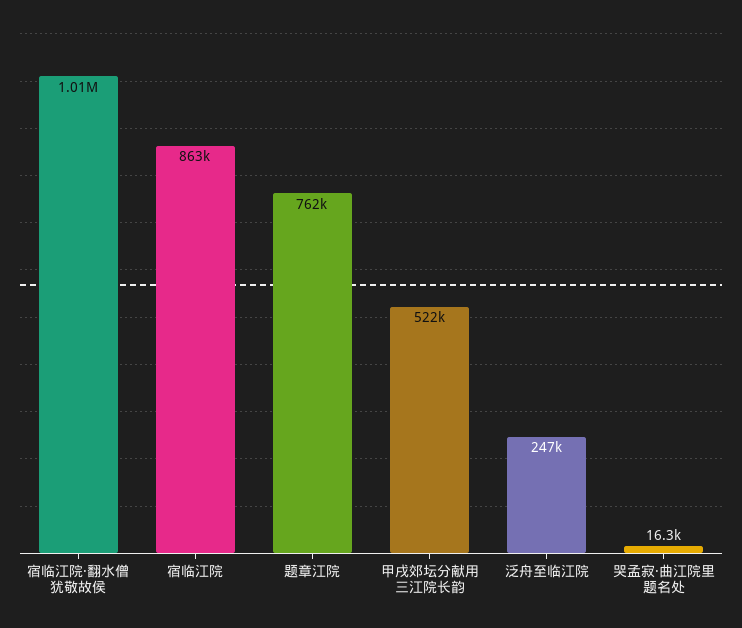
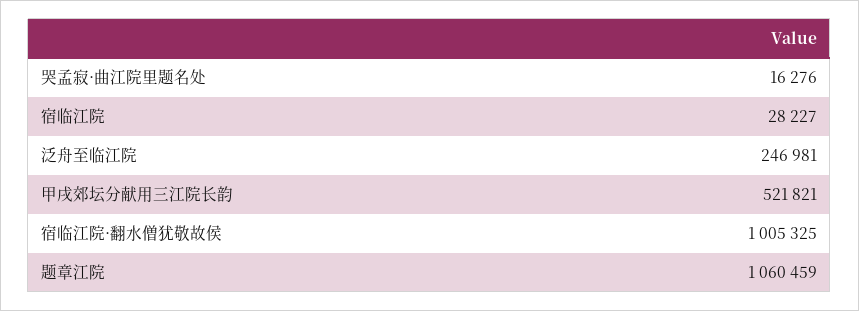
宿临江院: 863000 -> 28227
题章江院: 762000 -> 1060459

